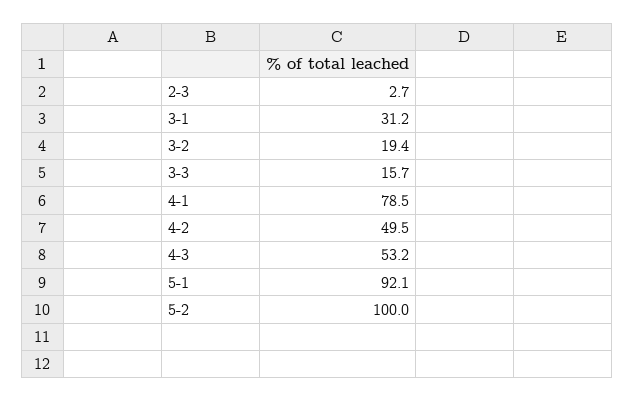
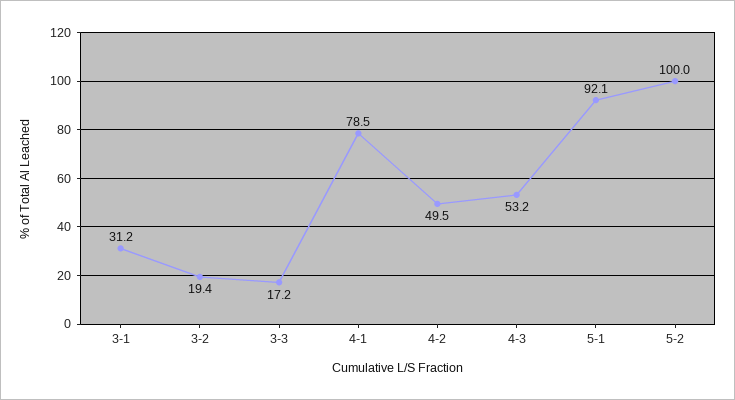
2-3: 2.7 -> none
3-3: 15.7 -> 17.2

